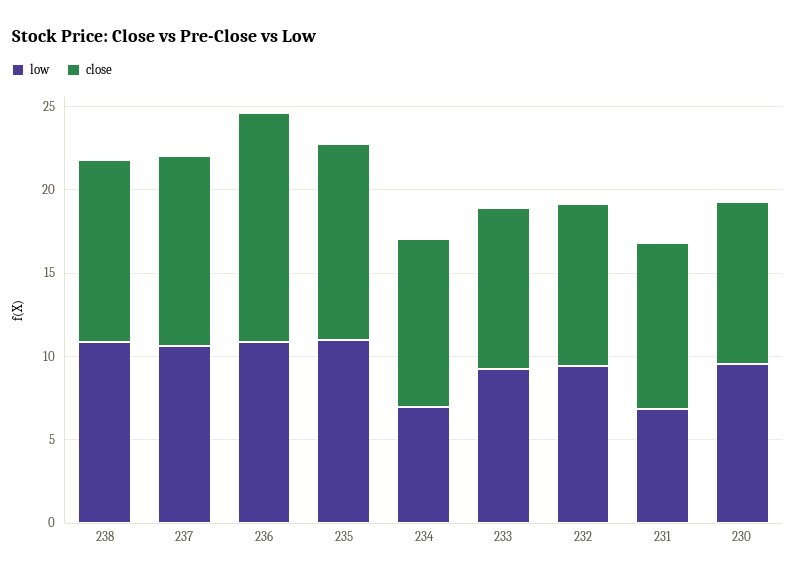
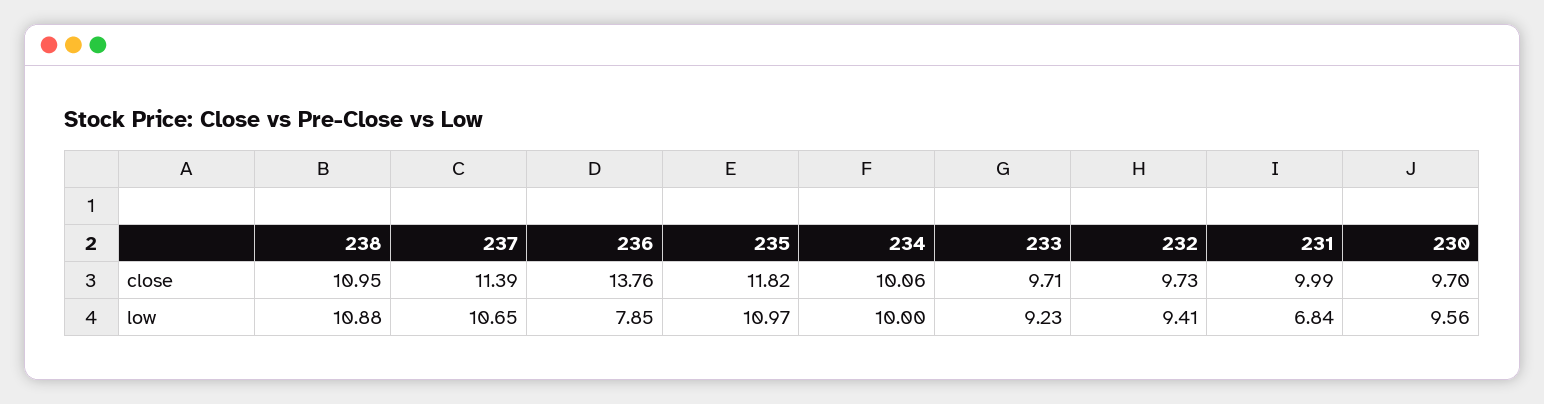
low, 236: 11 -> 7.85
low, 234: 7 -> 10

